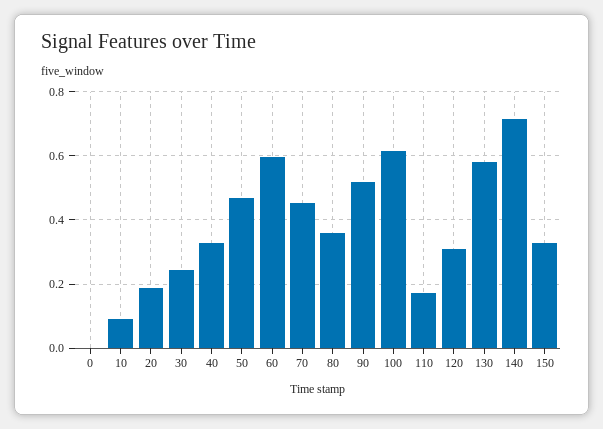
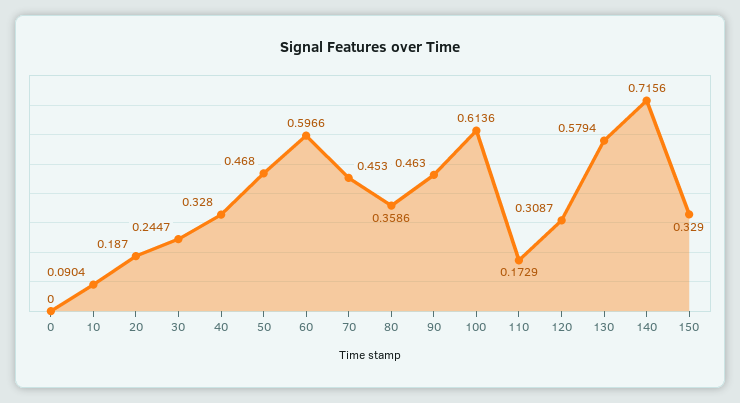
90: 0.52 -> 0.463

